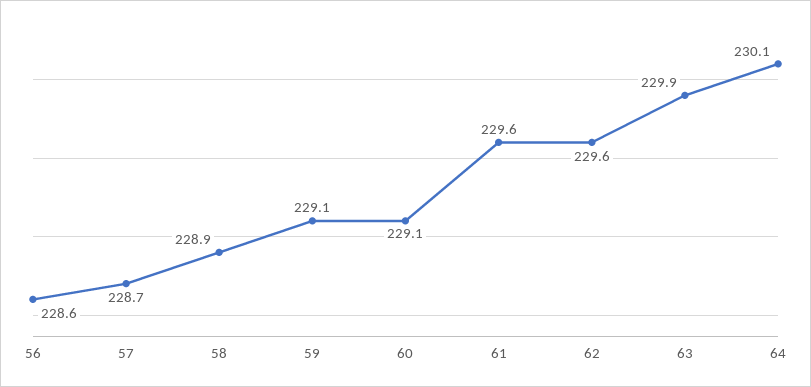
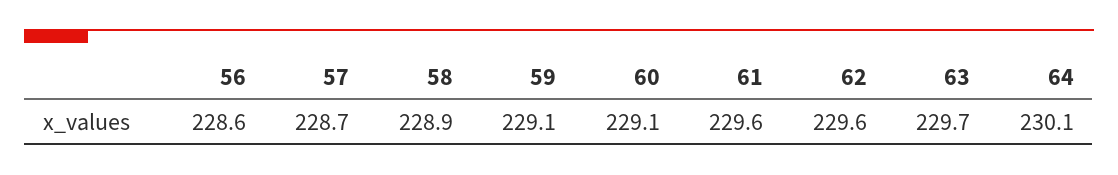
63: 229.9 -> 229.7

